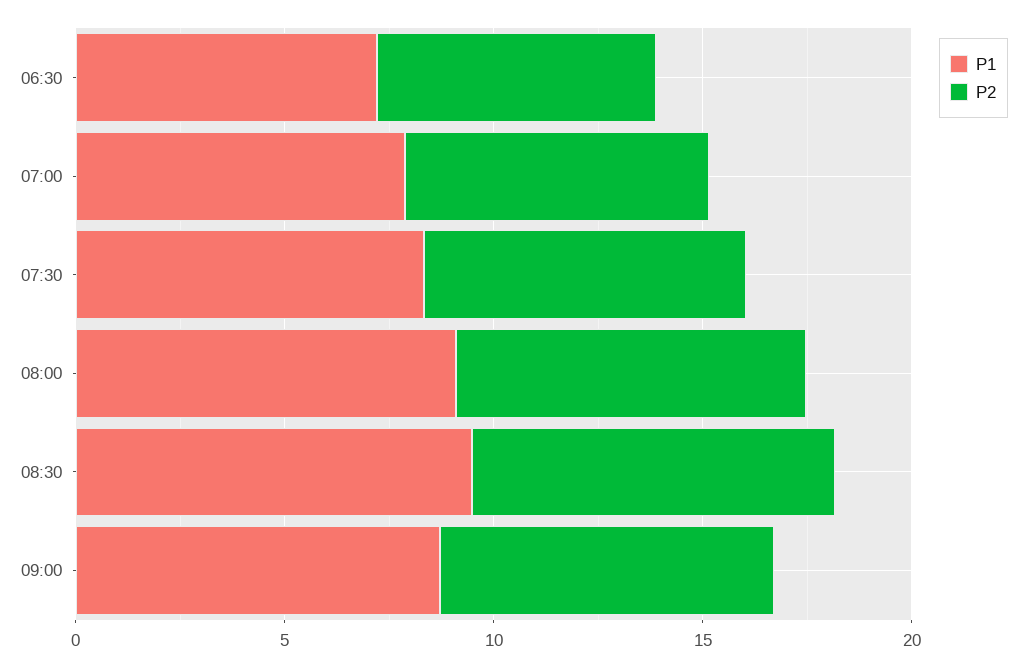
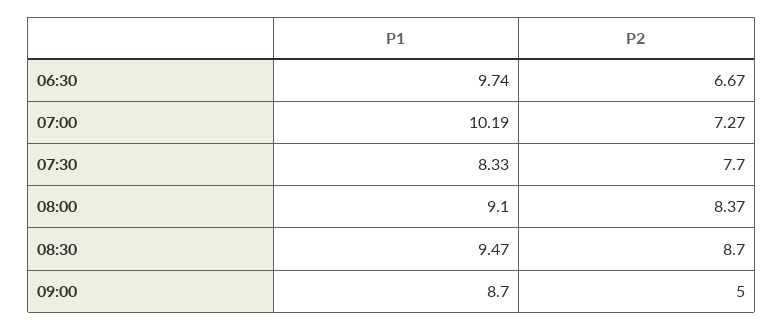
P1, 06:30: 7 -> 9.74
P1, 07:00: 8 -> 10.19
P2, 09:00: 8 -> 5

